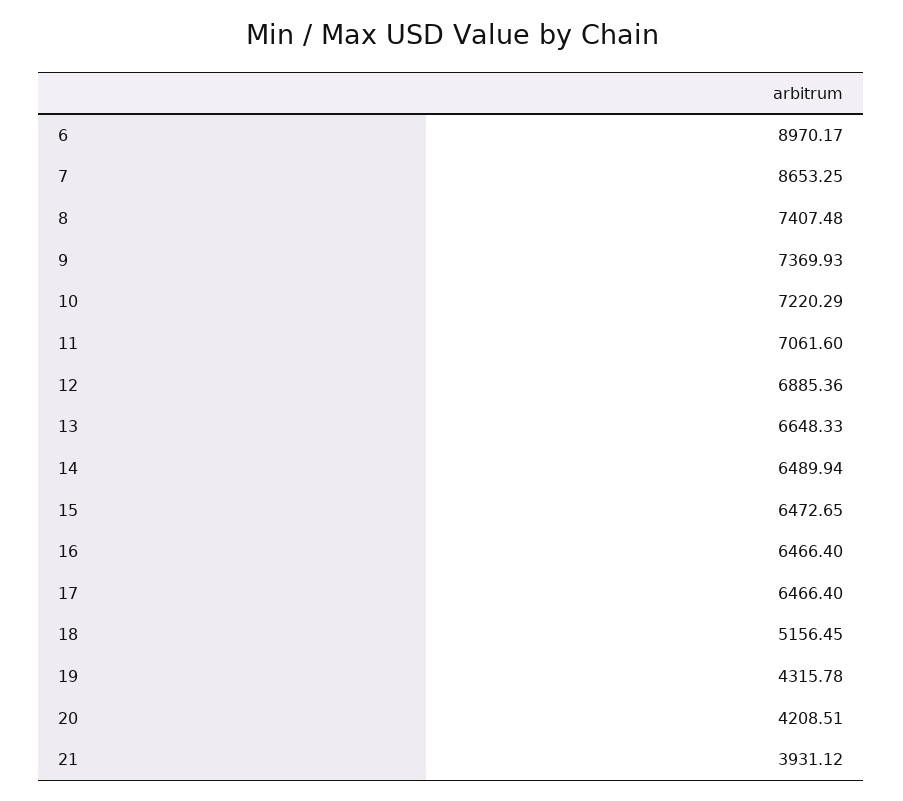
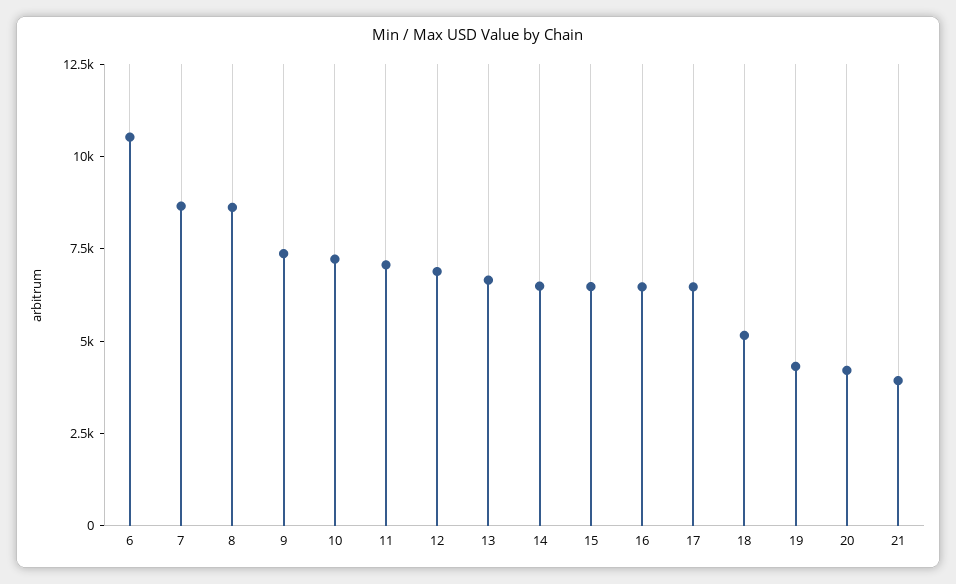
6: 8970.17 -> 10500
8: 7407.48 -> 8500

